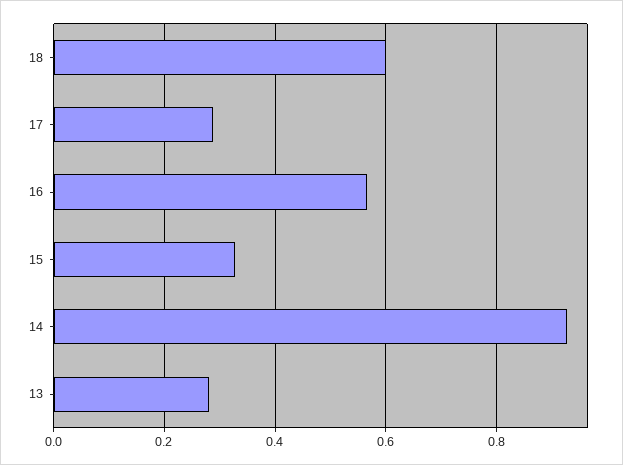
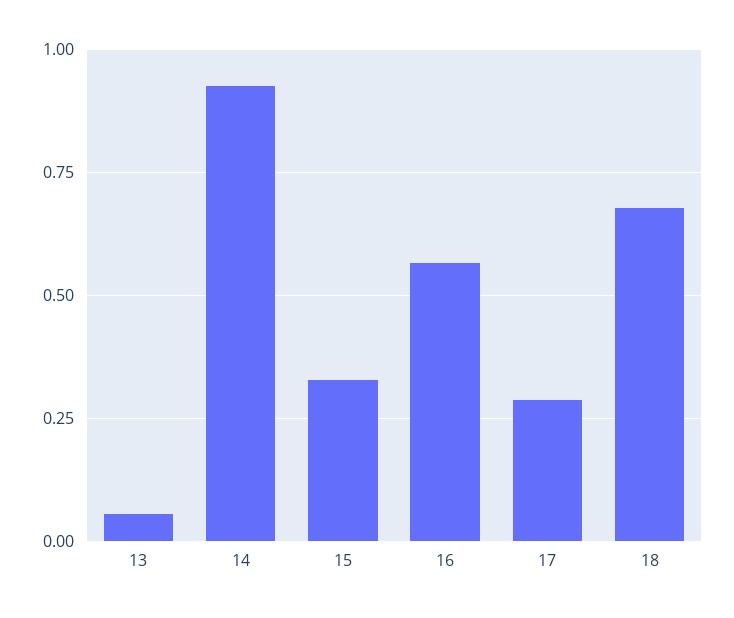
18: 0.6 -> 0.675
13: 0.28 -> 0.05

